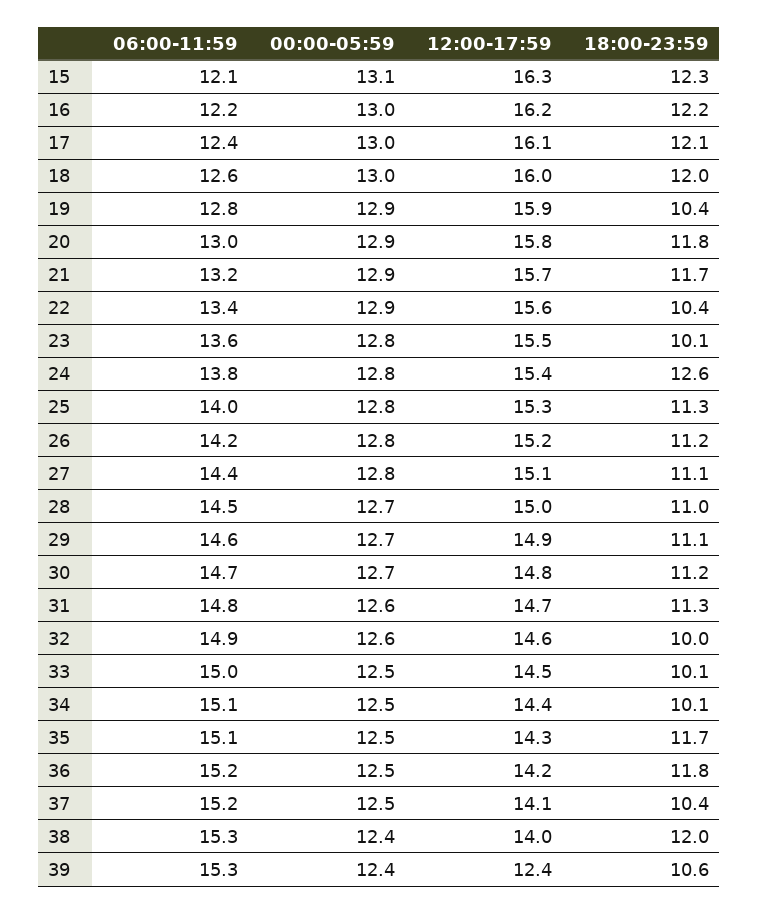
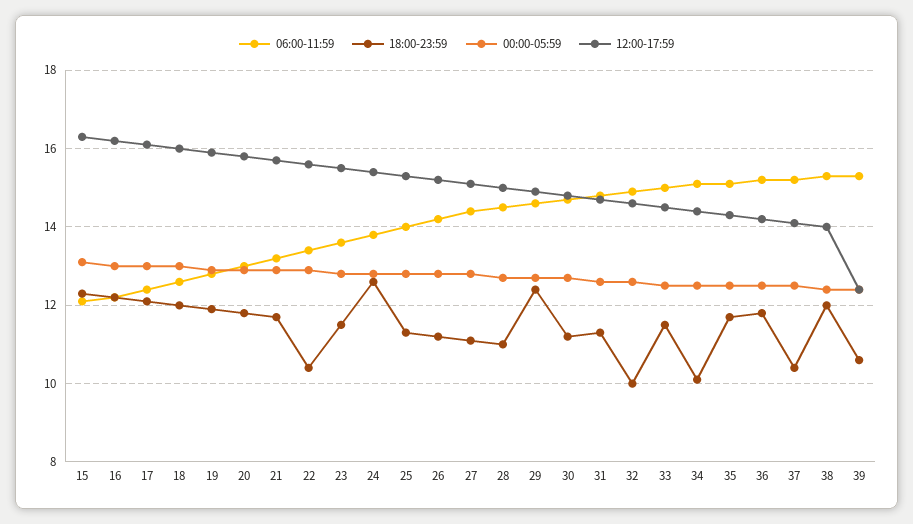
18:00-23:59, 19: 10.4 -> 12
18:00-23:59, 23: 10.1 -> 11.5
18:00-23:59, 29: 11.1 -> 12.5
18:00-23:59, 33: 10.1 -> 11.5

